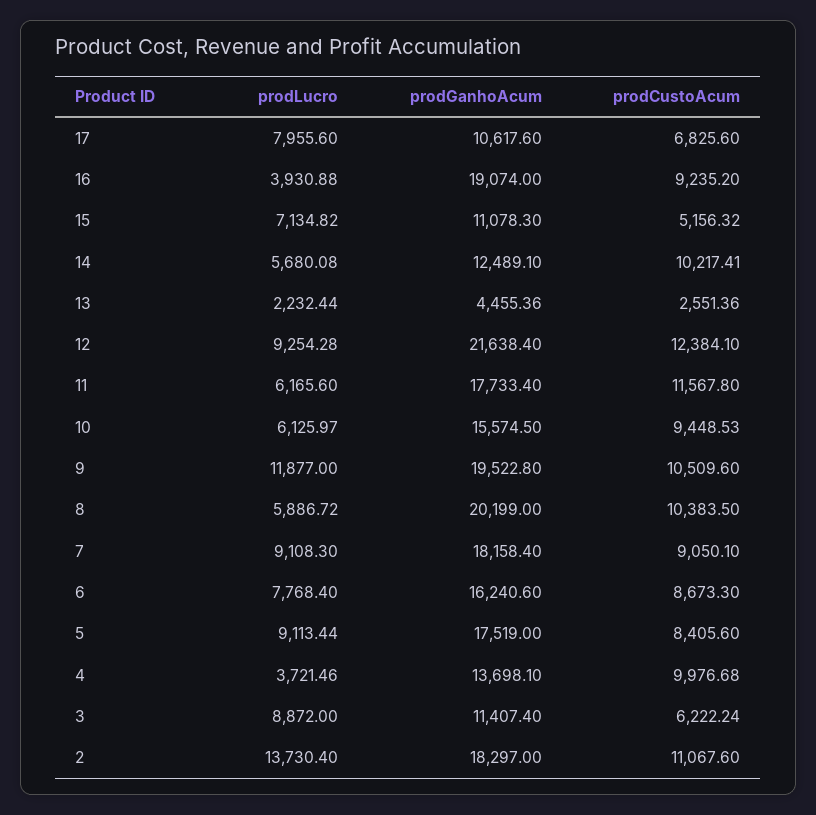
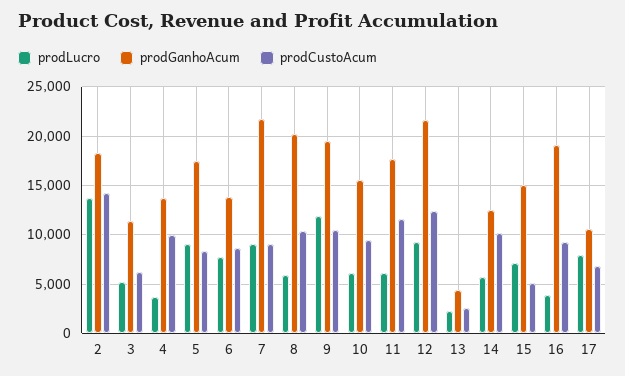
prodGanhoAcum, 15: 11078.3 -> 15000
prodGanhoAcum, 7: 18158.4 -> 22000
prodGanhoAcum, 6: 16240.6 -> 14000
prodLucro, 3: 8872 -> 5000
prodCustoAcum, 2: 11067.6 -> 14000

